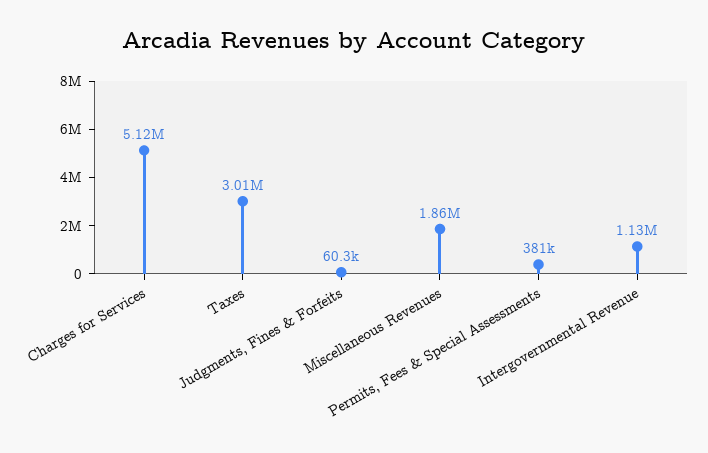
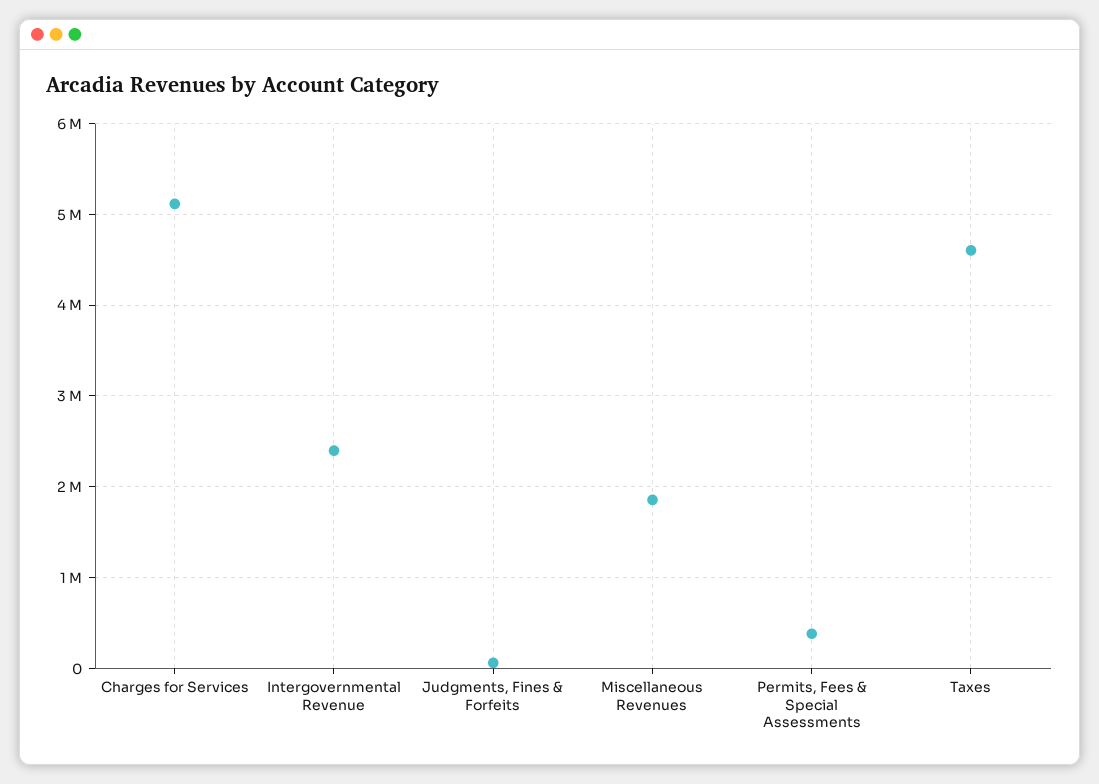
Taxes: 3010000 -> 4600000
Intergovernmental Revenue: 1130000 -> 2400000

